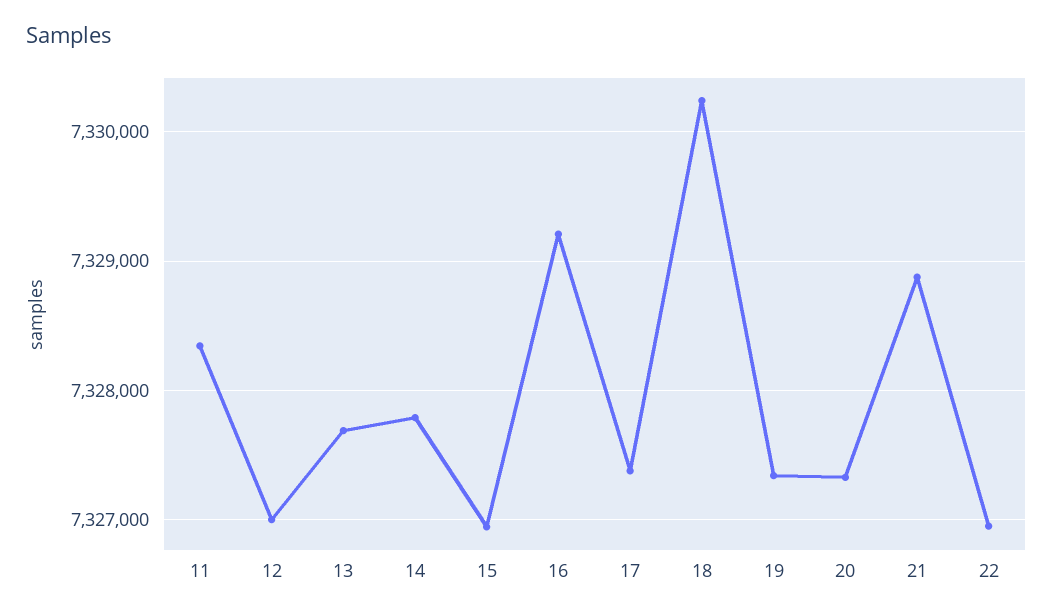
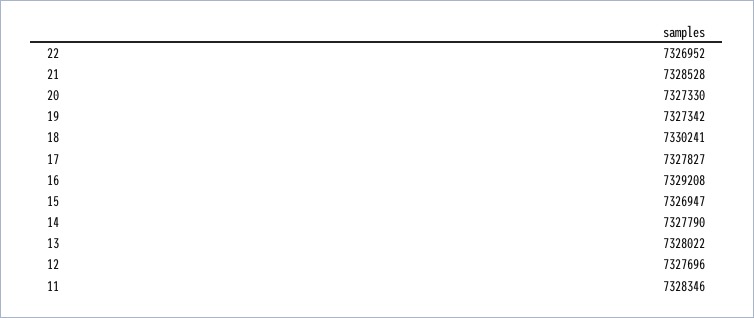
12: 7327000 -> 7327696
13: 7327700 -> 7328022
17: 7327400 -> 7327827
21: 7328900 -> 7328528

